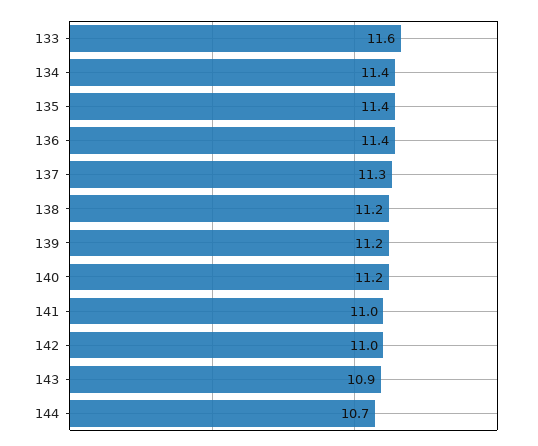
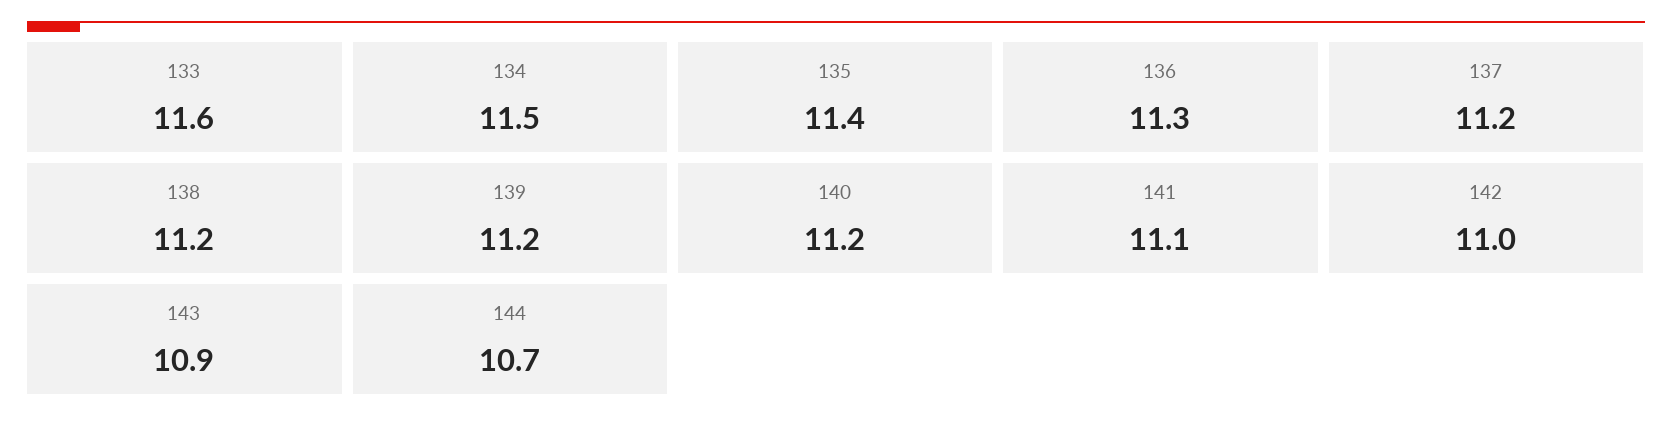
134: 11.4 -> 11.5
136: 11.4 -> 11.3
137: 11.3 -> 11.2
141: 11 -> 11.1

